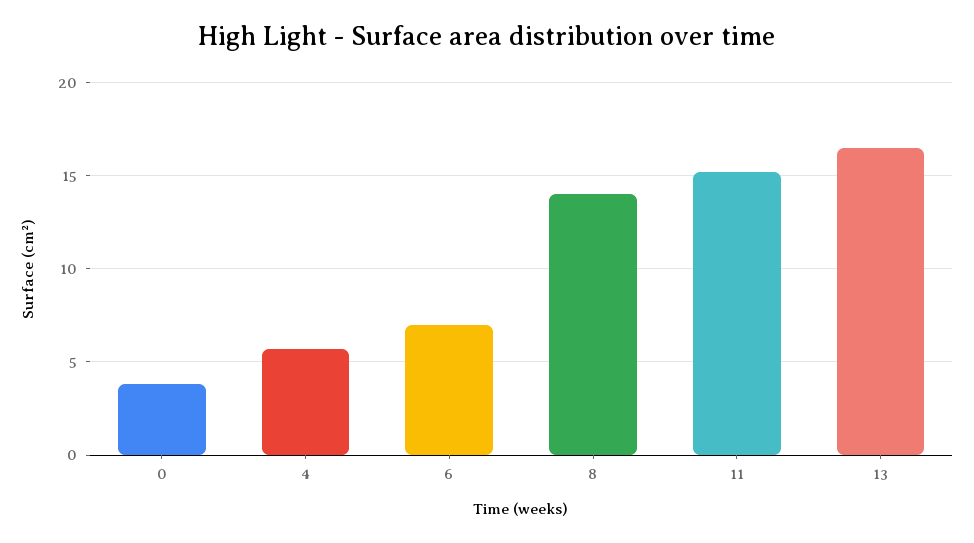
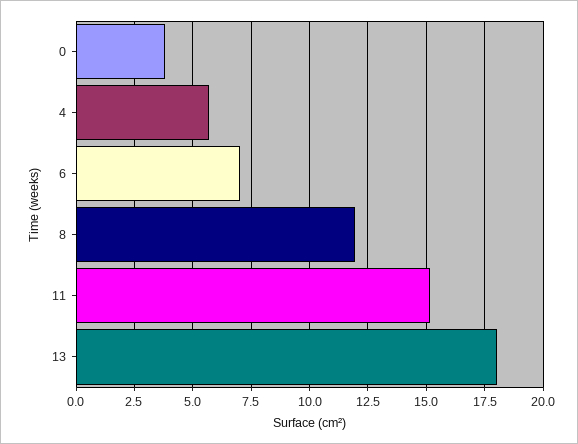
8: 14 -> 12
13: 16.5 -> 18

